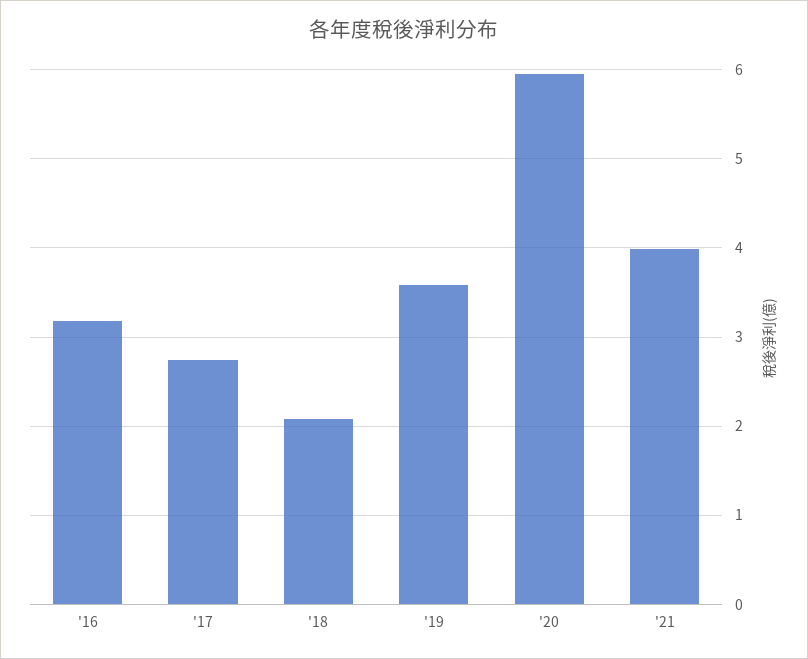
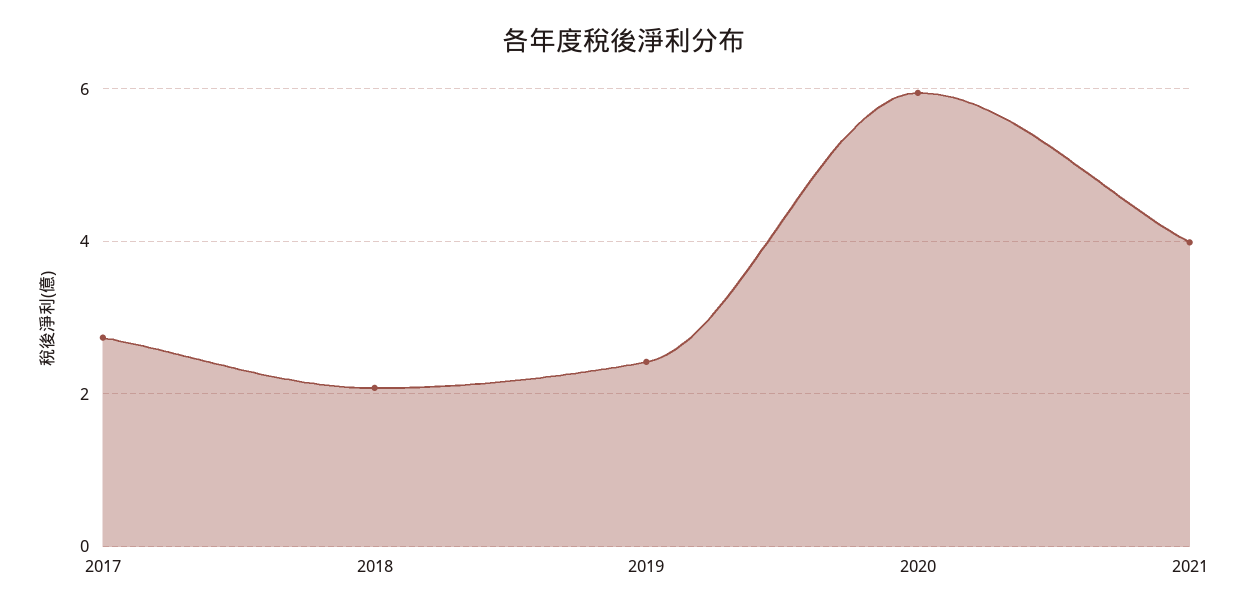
'16: 3.2 -> none
'19: 3.6 -> 2.4

